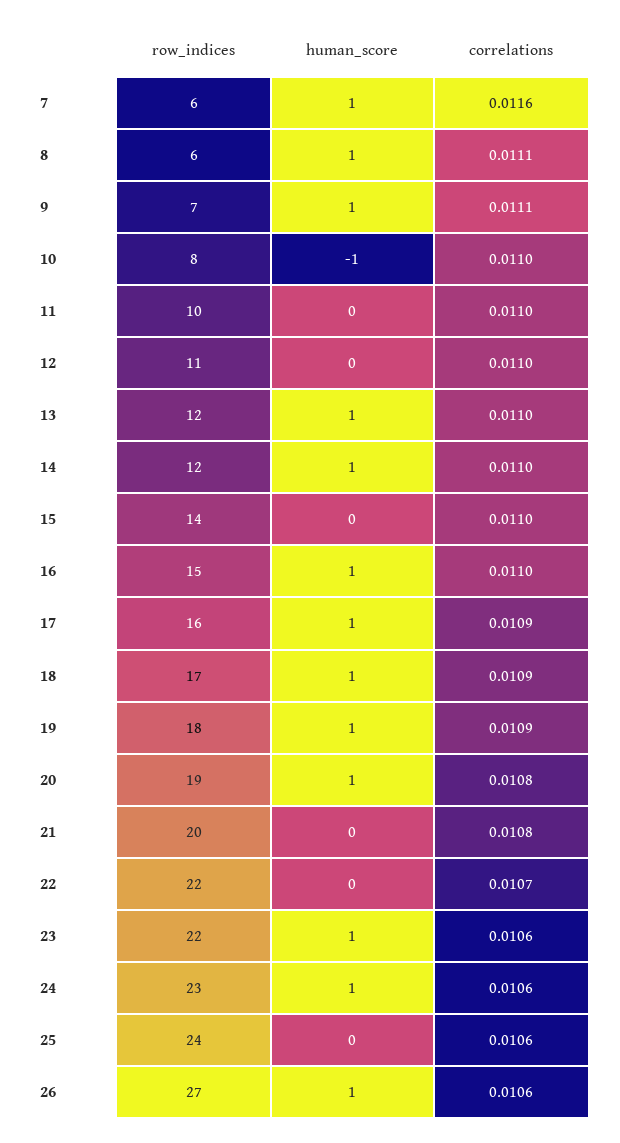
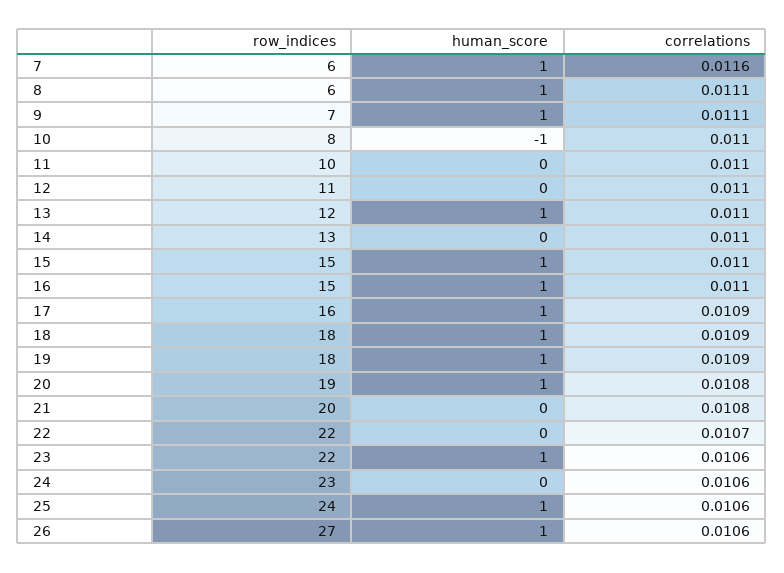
row_indices, 14: 12 -> 13
human_score, 14: 1 -> 0
row_indices, 15: 14 -> 15
human_score, 15: 0 -> 1
row_indices, 18: 17 -> 18
human_score, 24: 1 -> 0
human_score, 25: 0 -> 1

